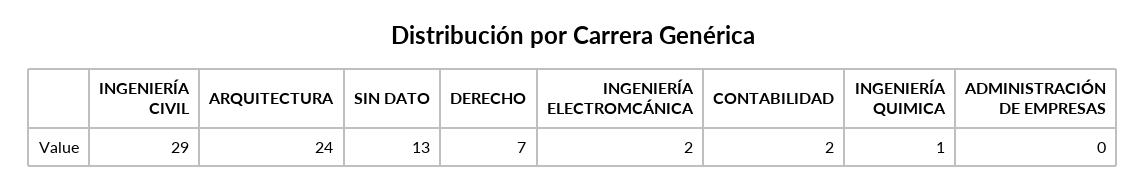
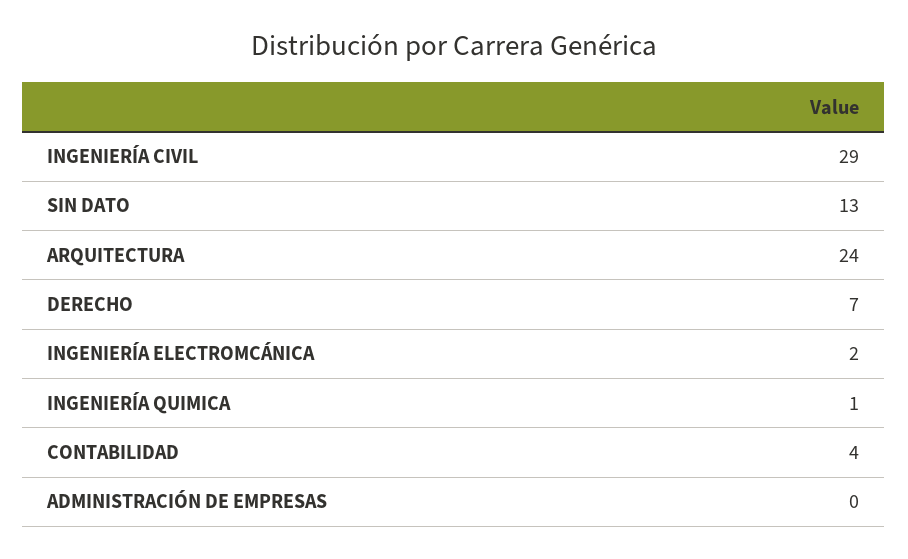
CONTABILIDAD: 2 -> 4

